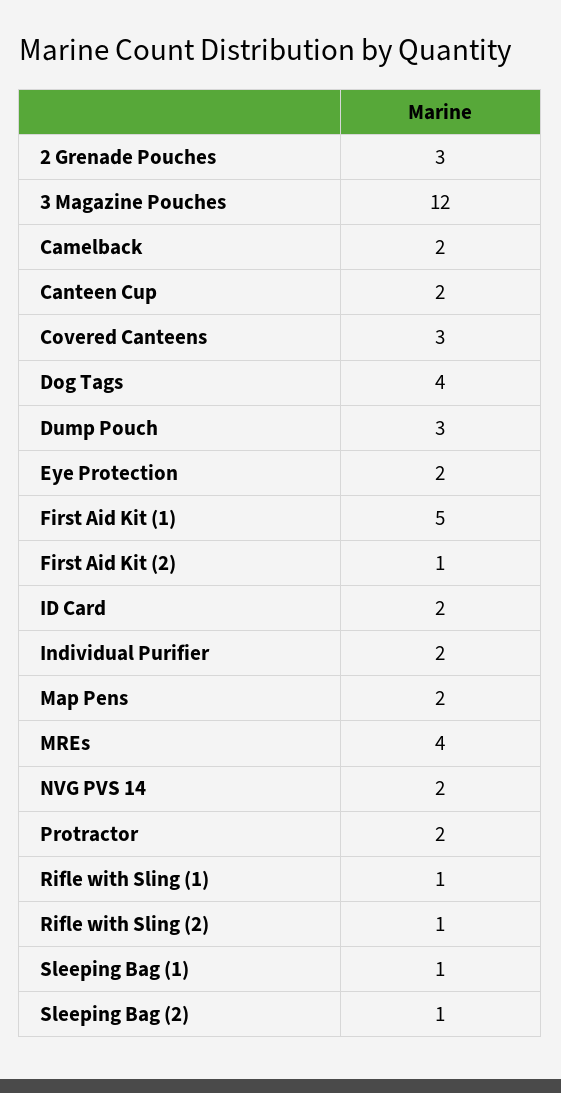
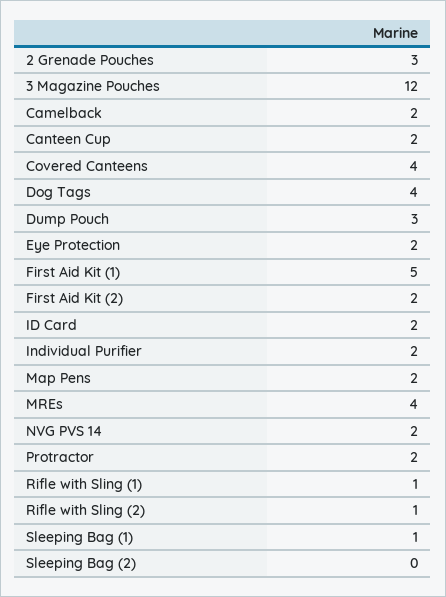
Covered Canteens: 3 -> 4
First Aid Kit (2): 1 -> 2
Sleeping Bag (2): 1 -> 0

